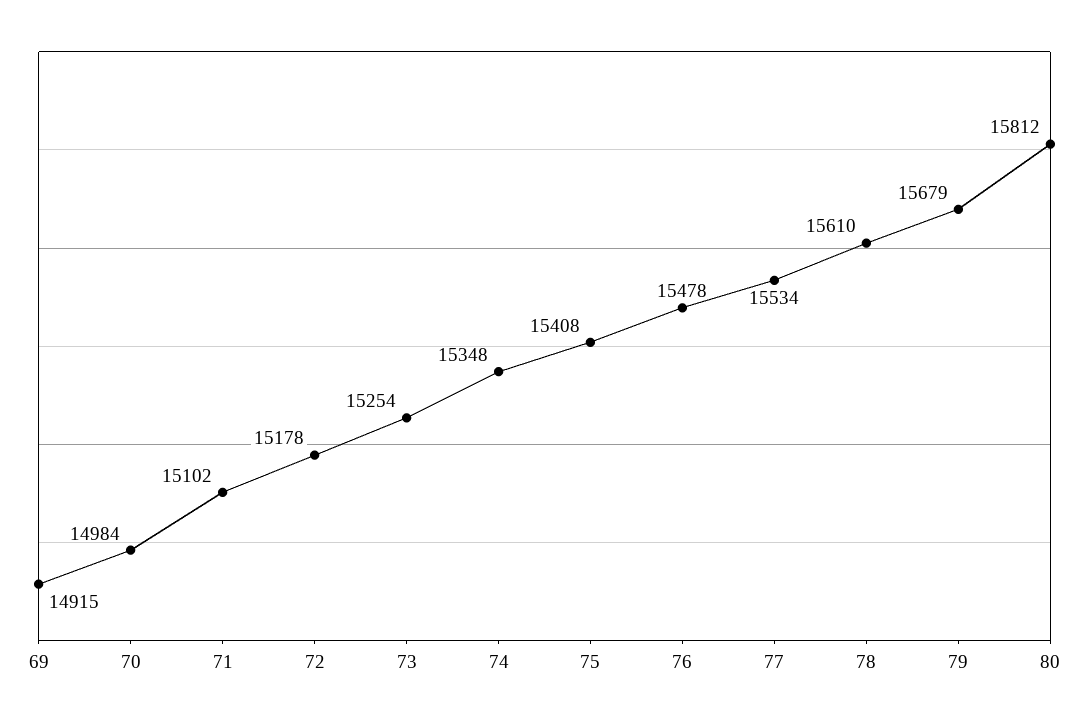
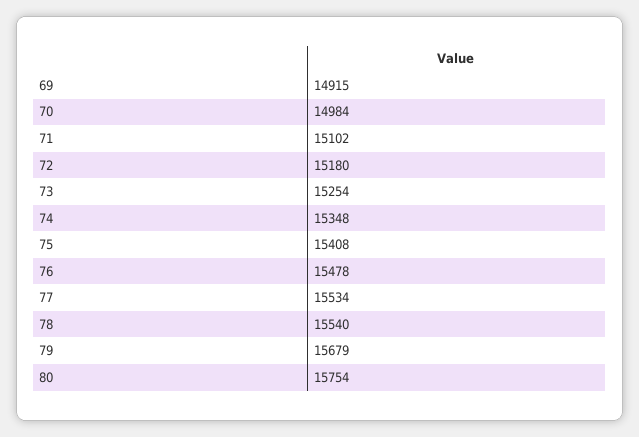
72: 15178 -> 15180
78: 15610 -> 15540
80: 15812 -> 15754

